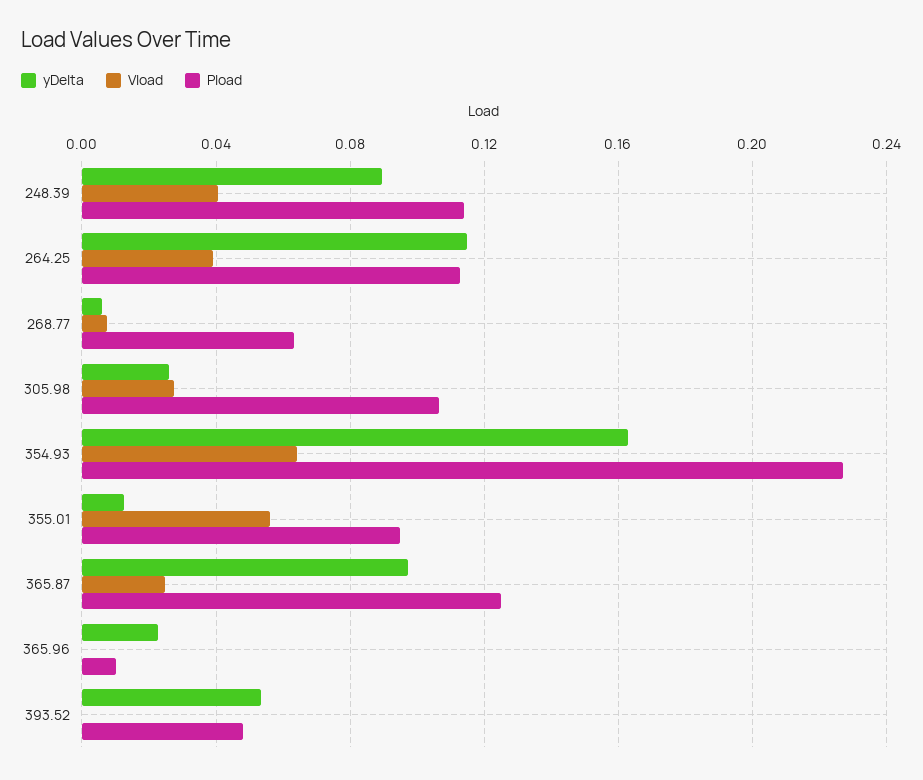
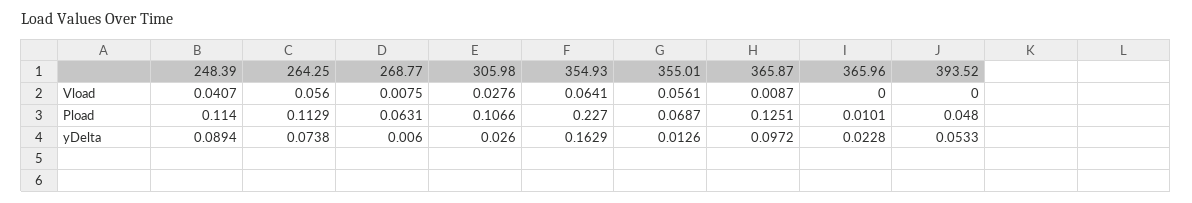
yDelta, 264.25: 0.115 -> 0.0738
Vload, 264.25: 0.04 -> 0.056
Pload, 355.01: 0.095 -> 0.0687
Vload, 365.87: 0.025 -> 0.0087

